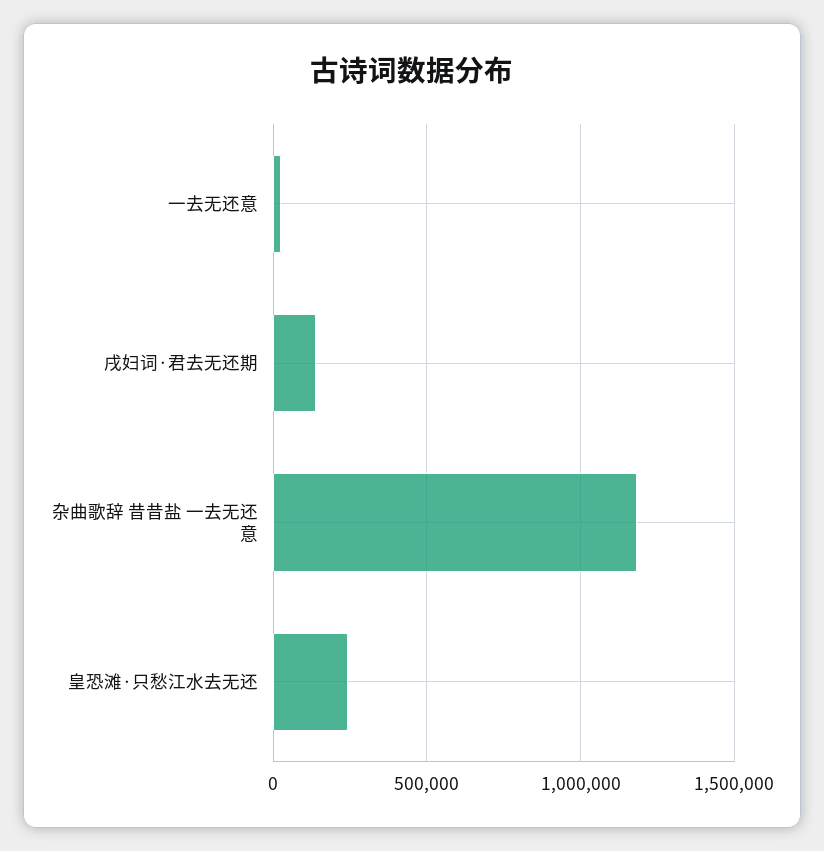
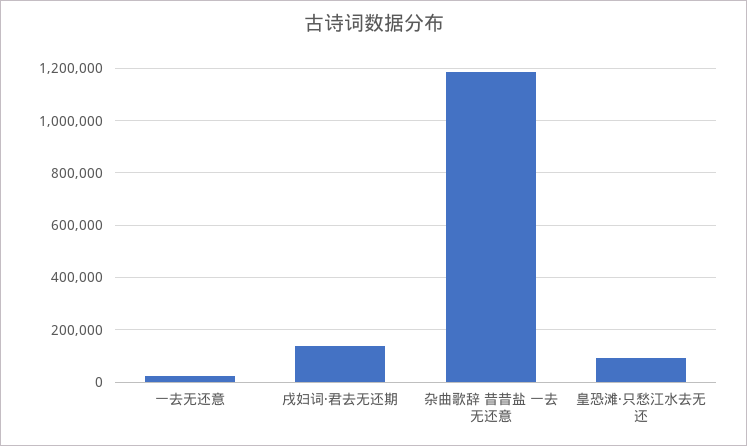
皇恐滩·只愁江水去无还: 250000 -> 100000

